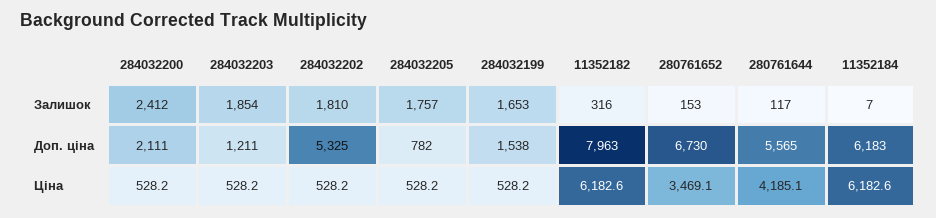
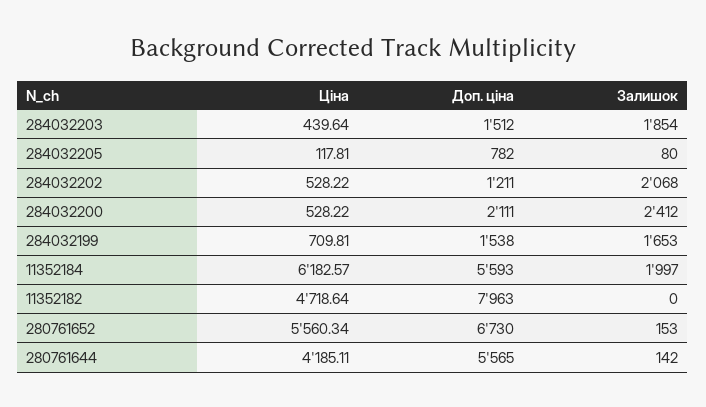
284032202, Залишок: 1810 -> 2068
284032205, Залишок: 1757 -> 80
11352182, Залишок: 316 -> 0
280761644, Залишок: 117 -> 142
11352184, Залишок: 7 -> 1997
284032203, Доп. ціна: 1211 -> 1512
284032202, Доп. ціна: 5325 -> 1211
11352184, Доп. ціна: 6183 -> 5593
284032203, Ціна: 528.2 -> 439.64
284032205, Ціна: 528.2 -> 117.81
284032199, Ціна: 528.2 -> 709.81
11352182, Ціна: 6182.6 -> 4718.64
280761652, Ціна: 3469.1 -> 5560.34

